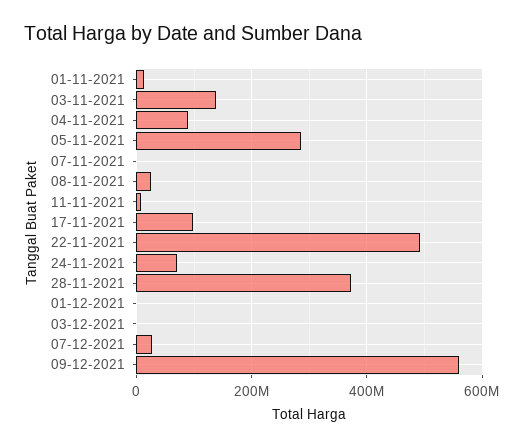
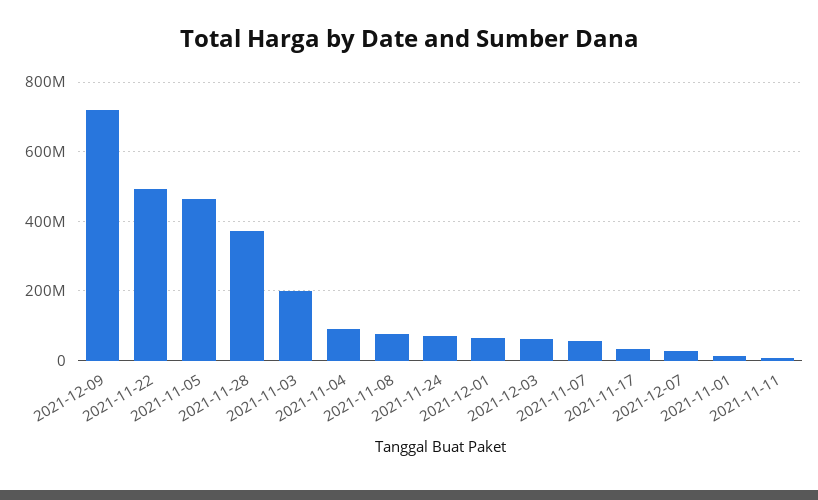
03-11-2021: 140000000 -> 200000000
05-11-2021: 280000000 -> 460000000
07-11-2021: 0 -> 60000000
08-11-2021: 20000000 -> 80000000
17-11-2021: 100000000 -> 40000000
01-12-2021: 0 -> 60000000
03-12-2021: 0 -> 60000000
09-12-2021: 560000000 -> 720000000

